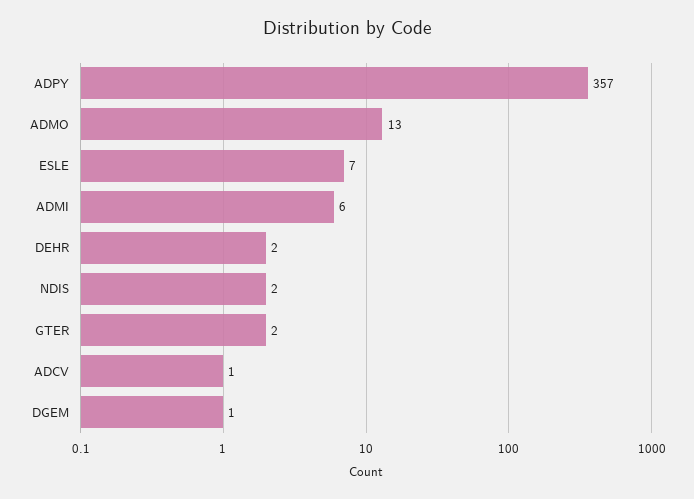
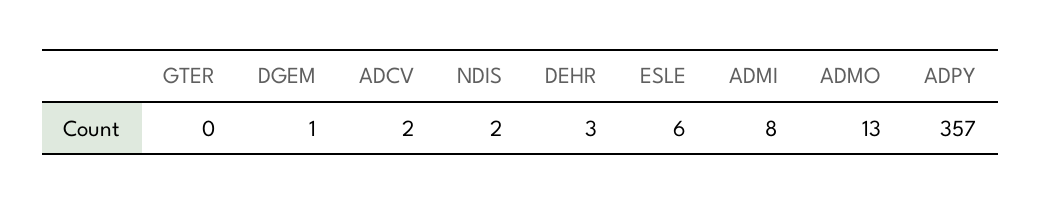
ESLE: 7 -> 6
ADMI: 6 -> 8
DEHR: 2 -> 3
GTER: 2 -> 0
ADCV: 1 -> 2

